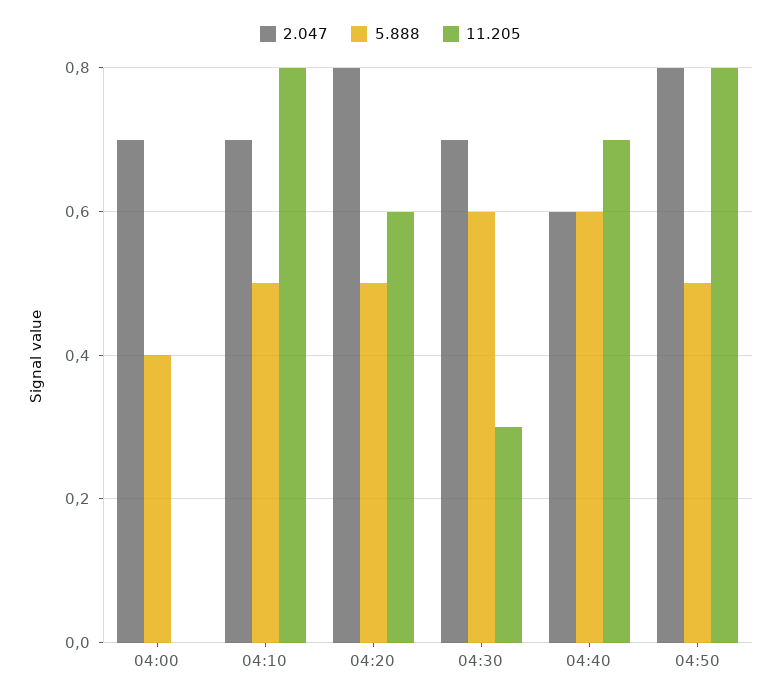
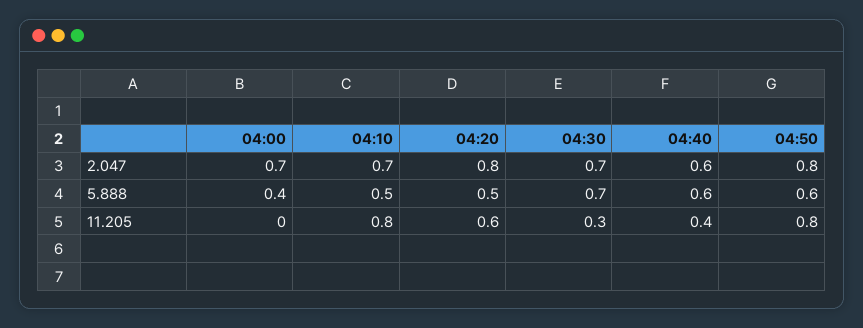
5.888, 04:30: 0.6 -> 0.7
11.205, 04:40: 0.7 -> 0.4
5.888, 04:50: 0.5 -> 0.6

